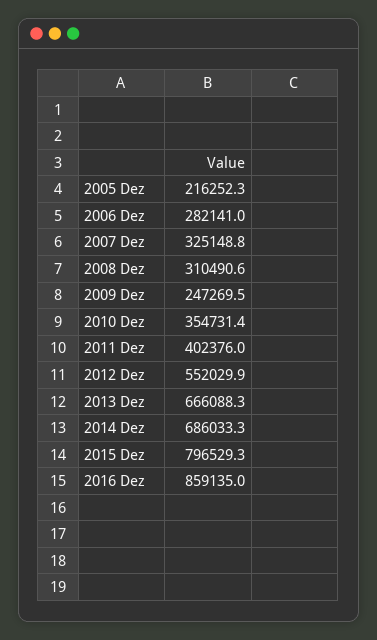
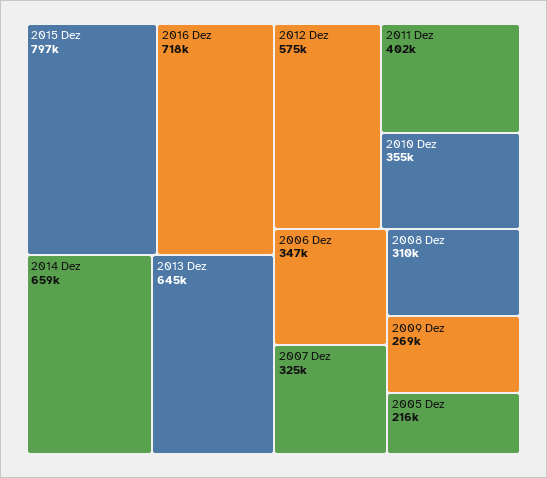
2006 Dez: 282141 -> 347000
2009 Dez: 247269.5 -> 269000
2012 Dez: 552029.9 -> 575000
2013 Dez: 666088.3 -> 645000
2014 Dez: 686033.3 -> 659000
2016 Dez: 859135 -> 718000

